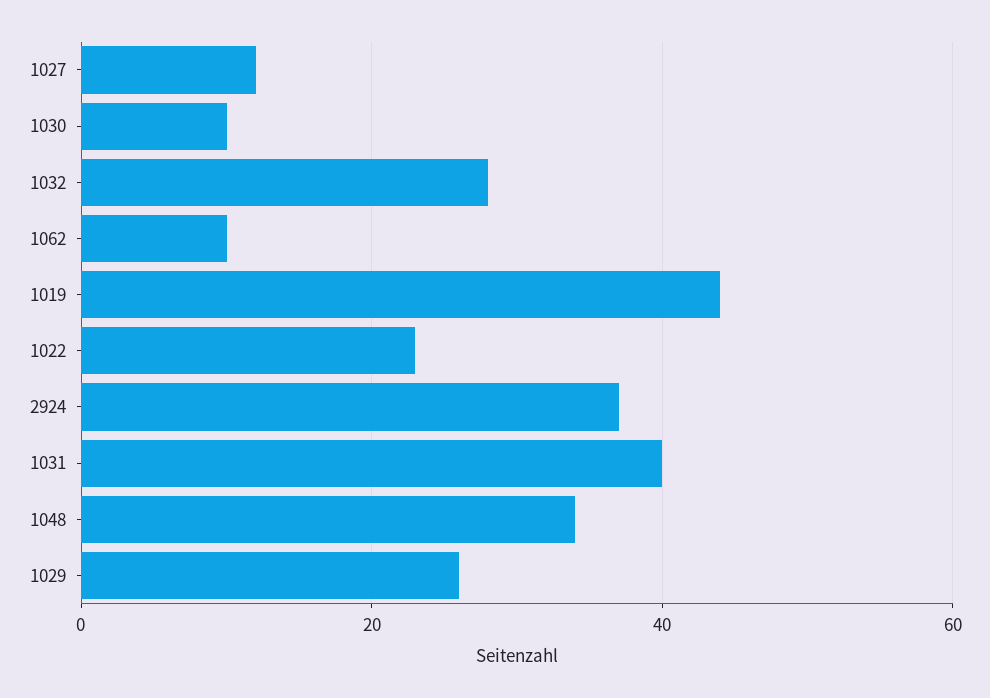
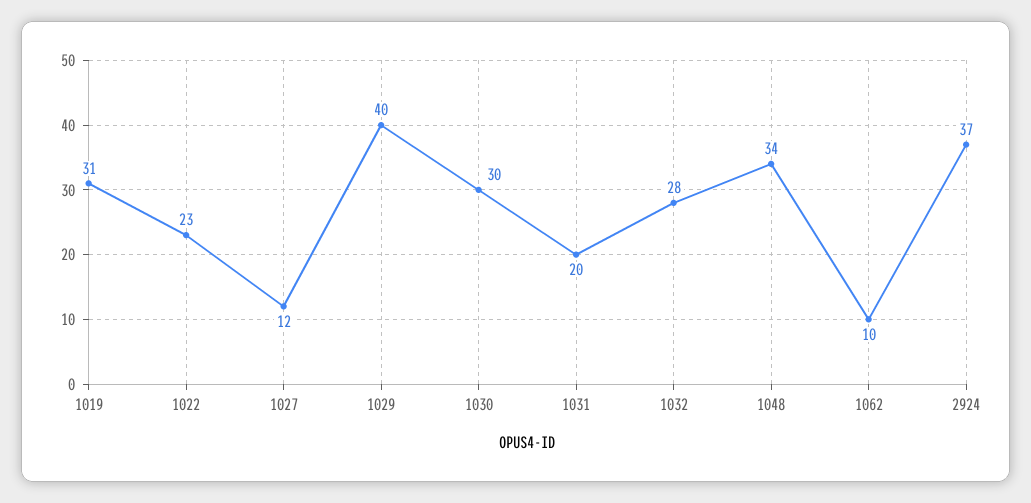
1030: 10 -> 30
1019: 45 -> 31
1031: 40 -> 20
1029: 25 -> 40

